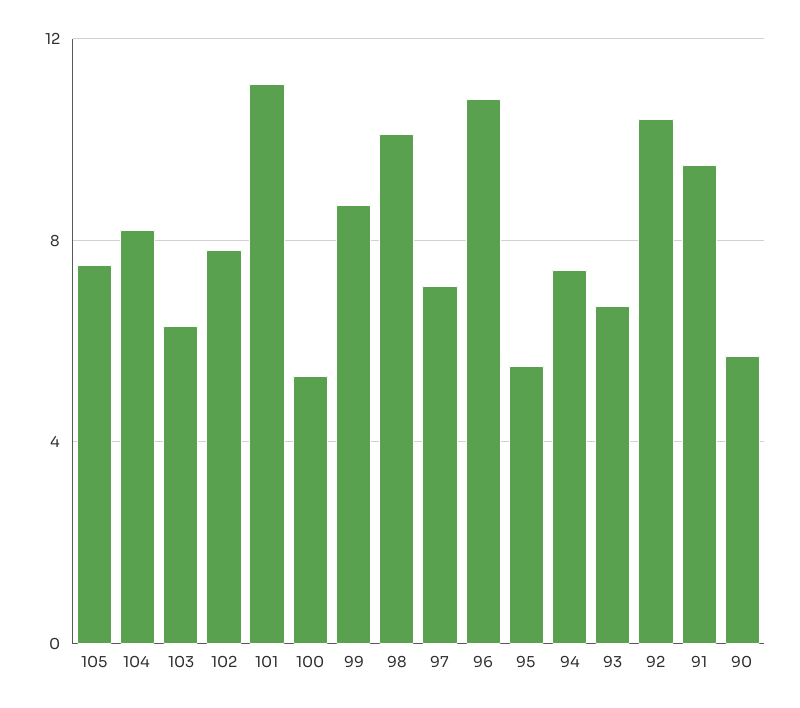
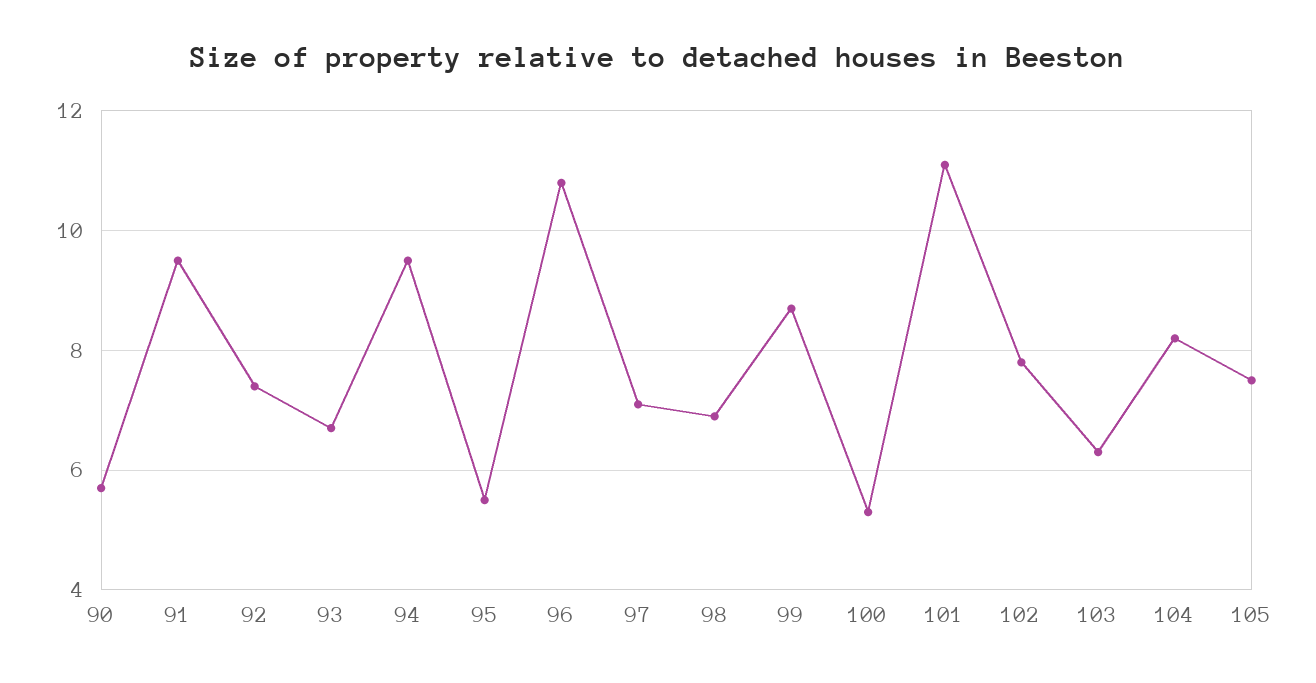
98: 10 -> 7
94: 7.5 -> 9.5
92: 10.5 -> 7.5

